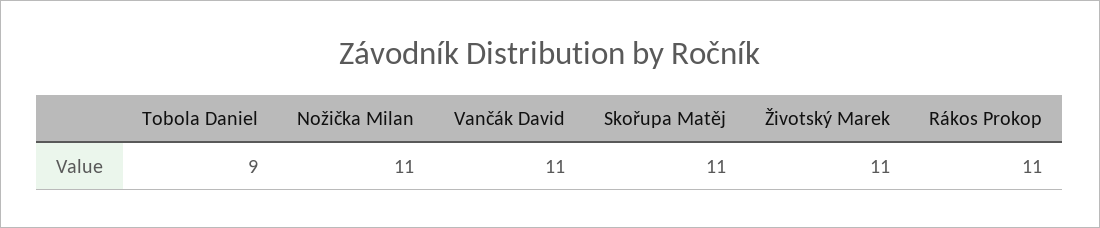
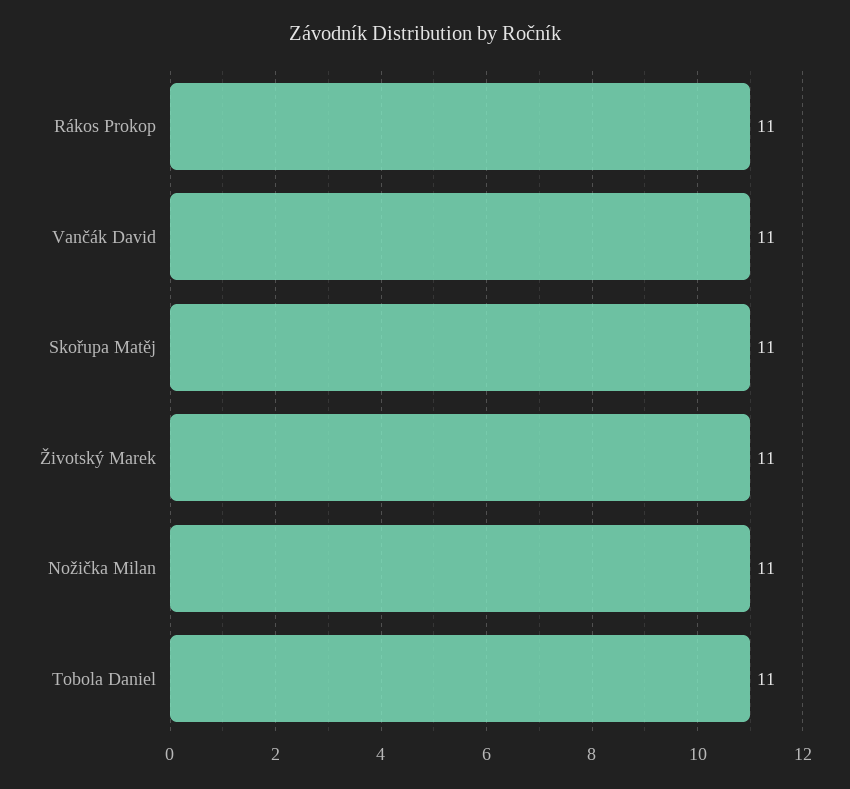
Tobola Daniel: 9 -> 11

